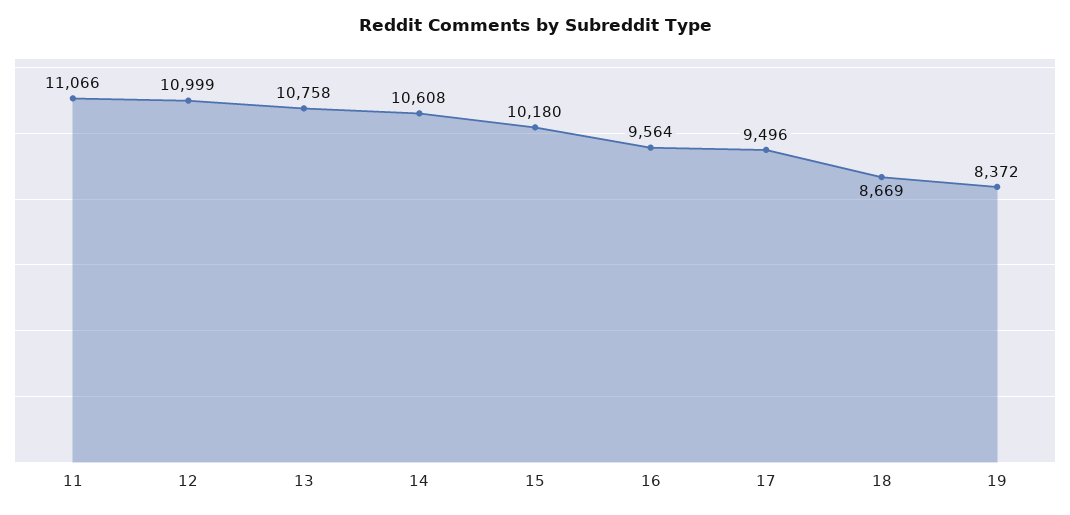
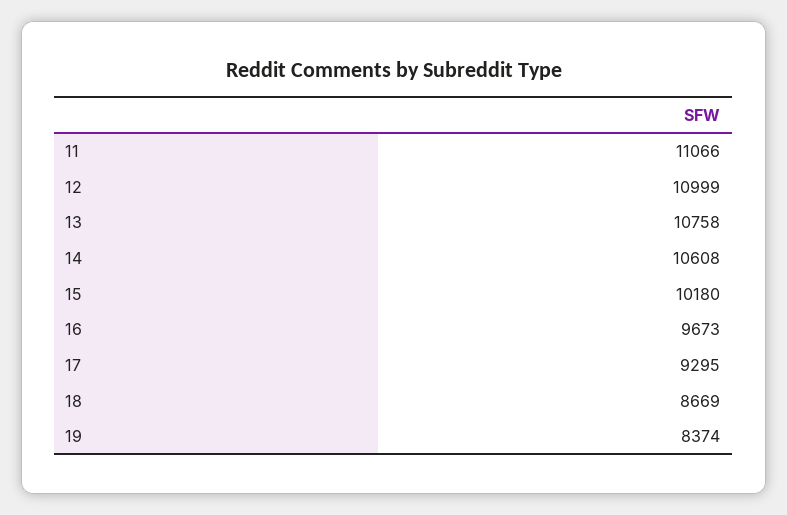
16: 9564 -> 9673
17: 9496 -> 9295
19: 8372 -> 8374

